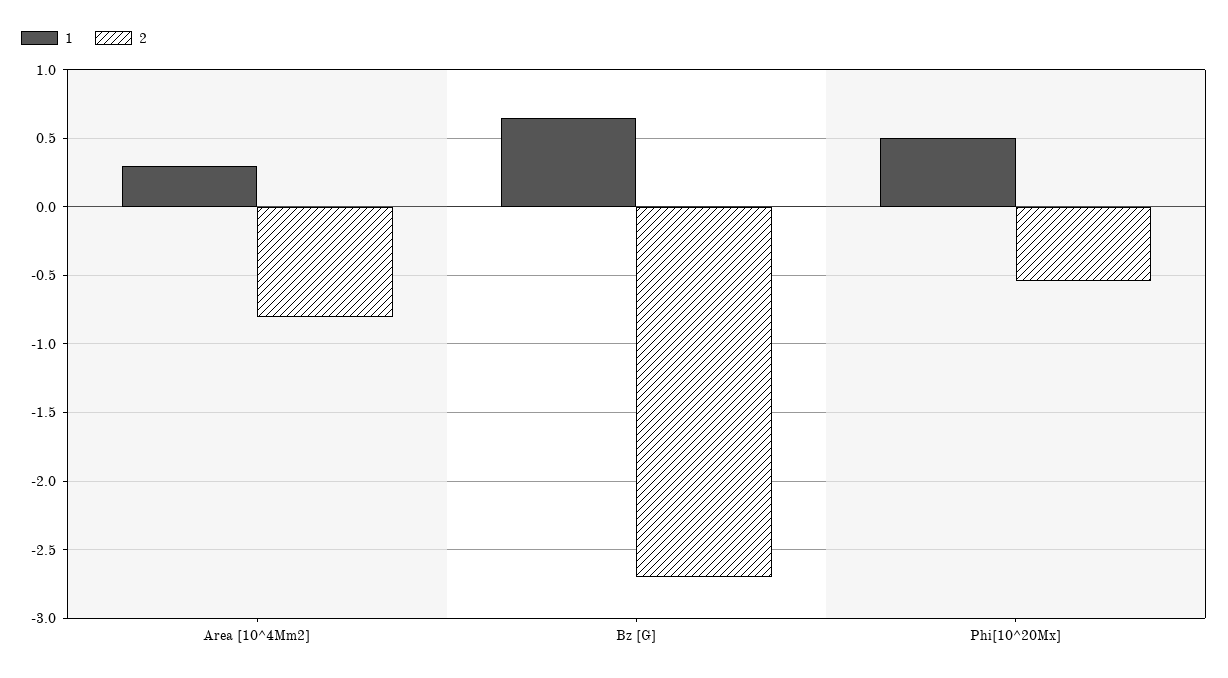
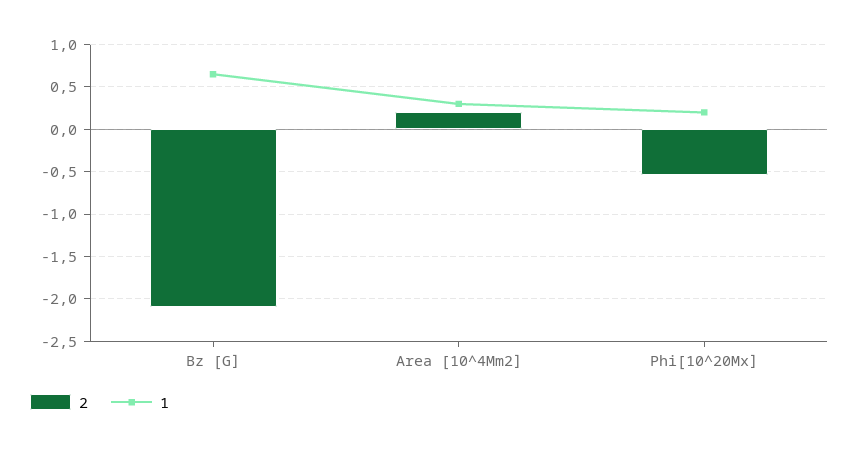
2, Area [10^4Mm2]: -0.8 -> 0.2
2, Bz [G]: -2.7 -> -2.1
1, Phi[10^20Mx]: 0.5 -> 0.2

